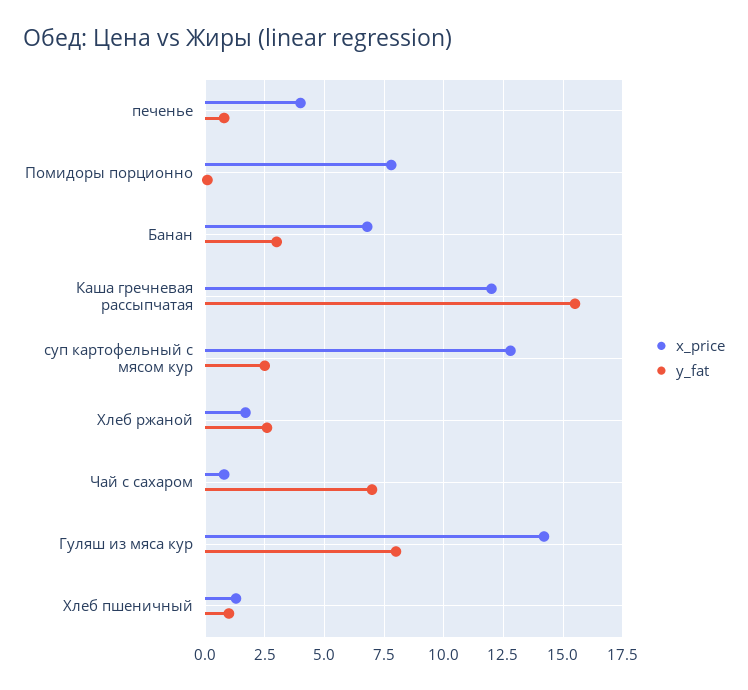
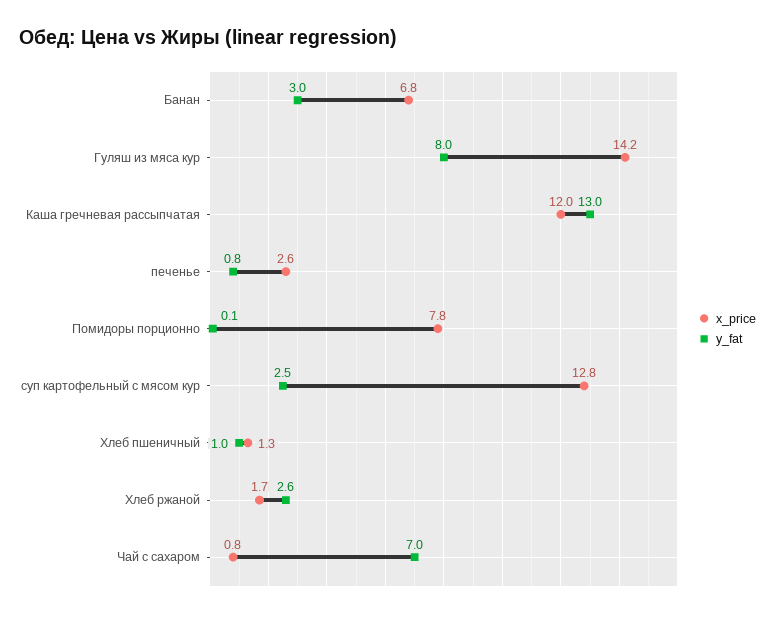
x_price, печенье: 4 -> 2.6
y_fat, Каша гречневая рассыпчатая: 15.5 -> 13

